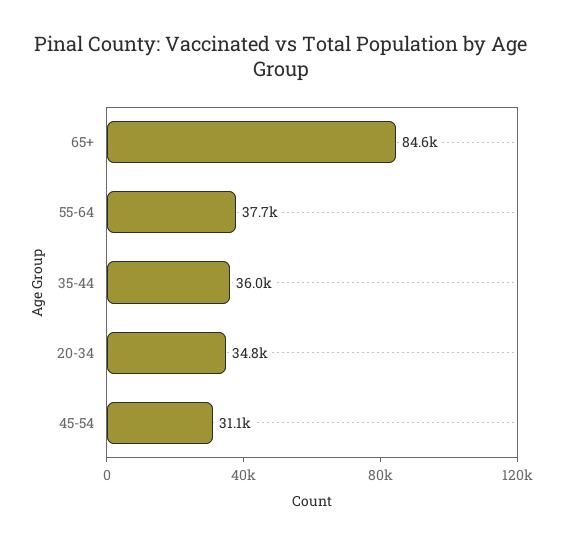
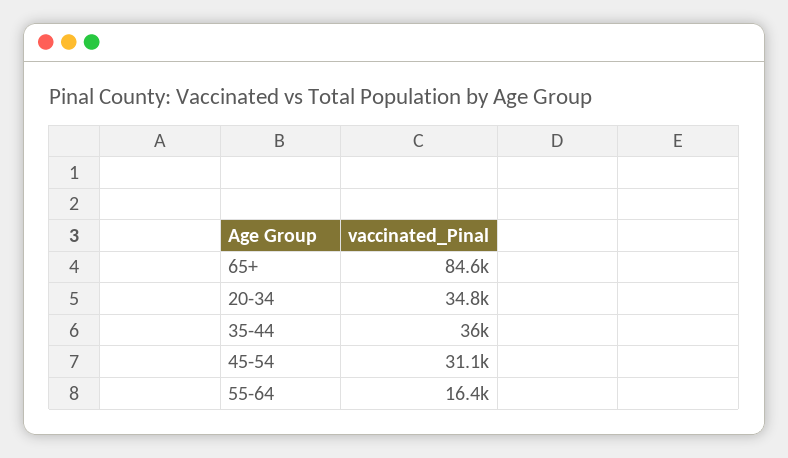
55-64: 37700 -> 16400

